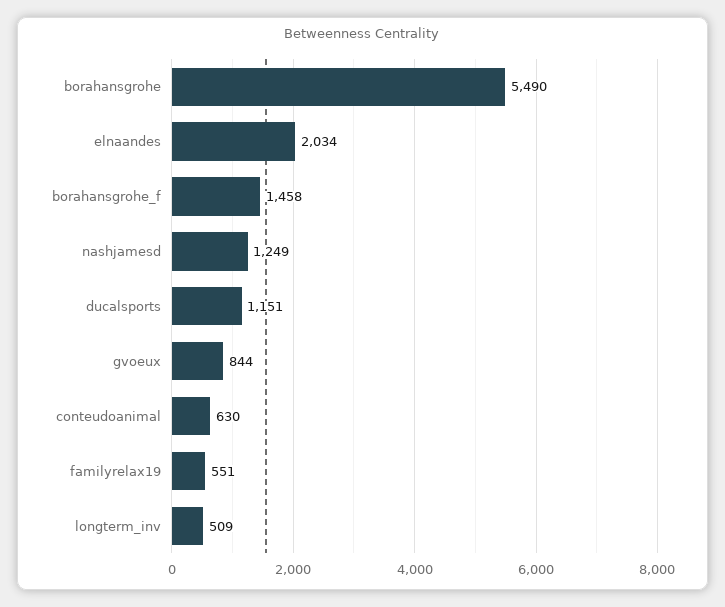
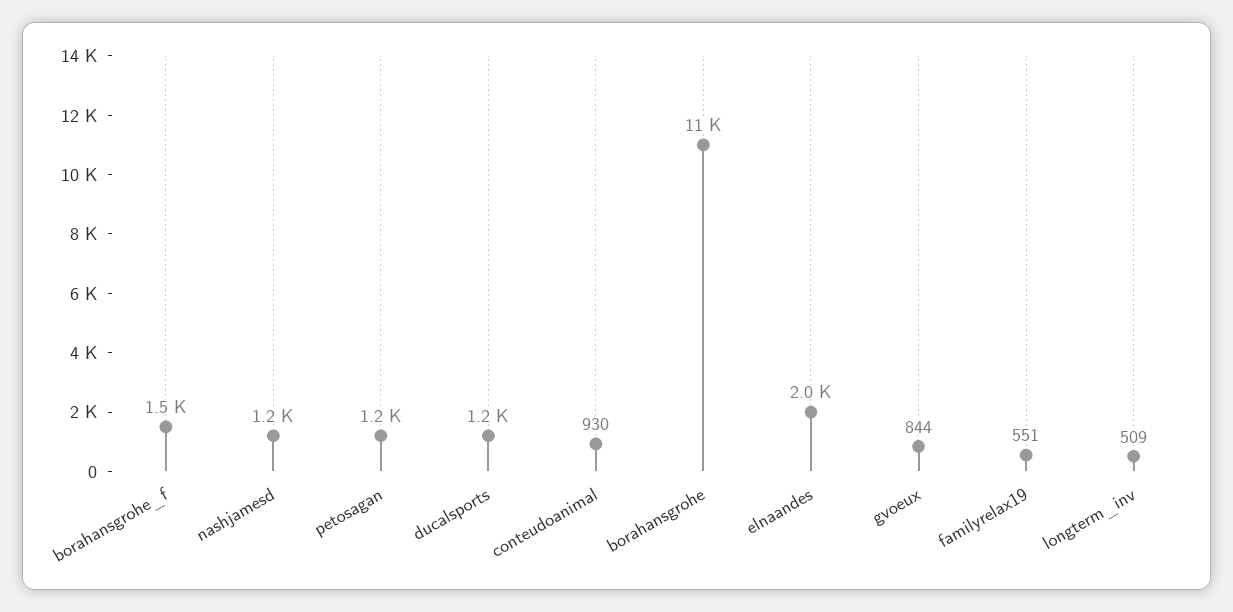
borahansgrohe: 5490 -> 11000
conteudoanimal: 630 -> 930
petosagan: none -> 1200

